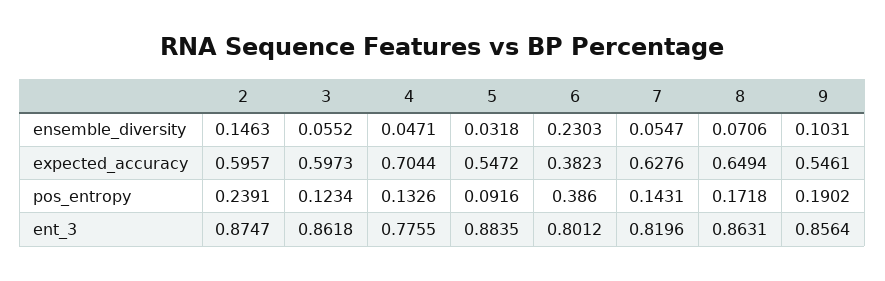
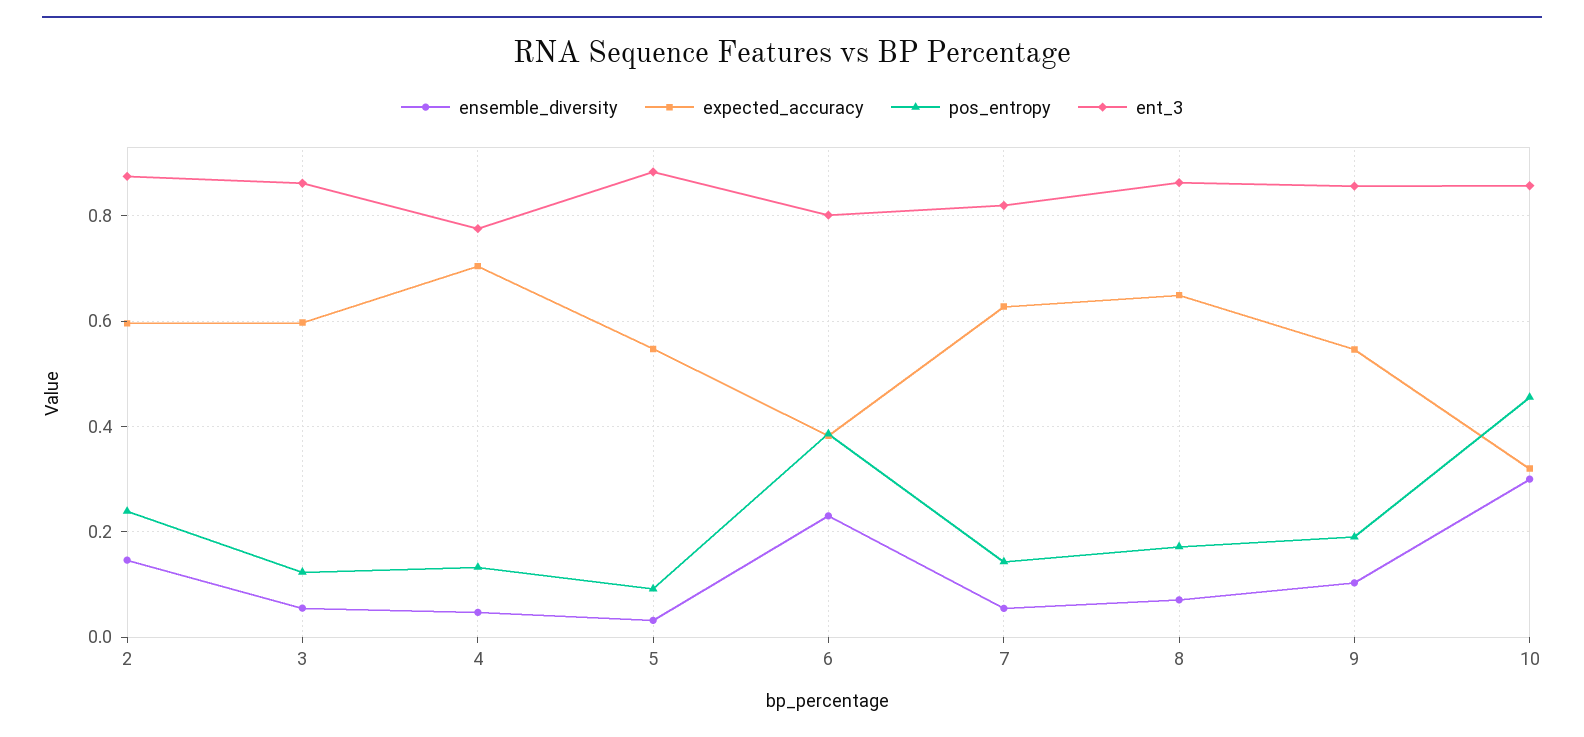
ensemble_diversity, 10: none -> 0.3
expected_accuracy, 10: none -> 0.32
pos_entropy, 10: none -> 0.46
ent_3, 10: none -> 0.86

